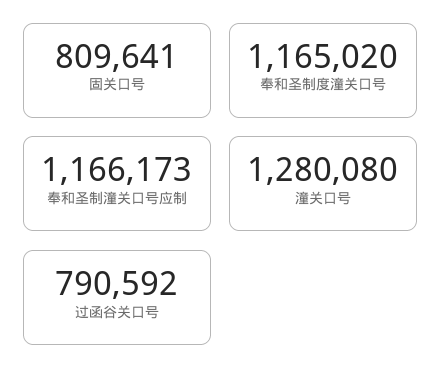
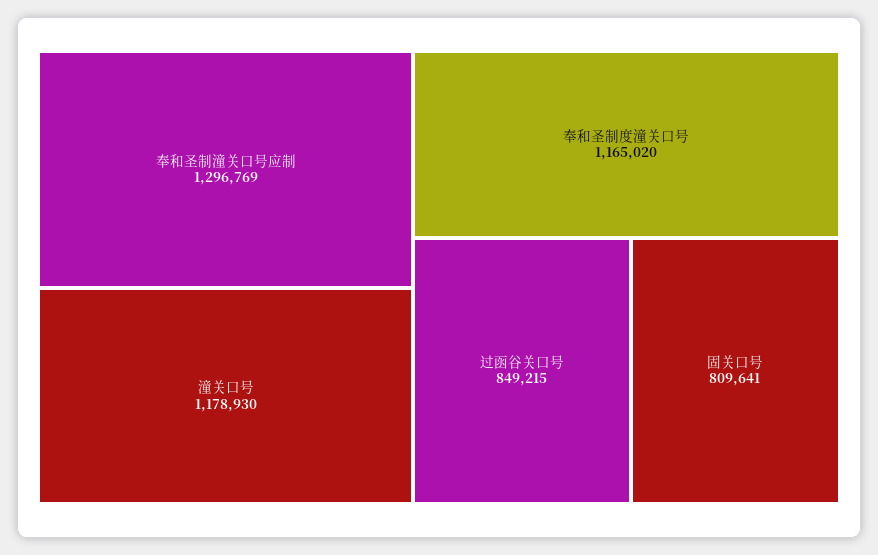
奉和圣制潼关口号应制: 1166173 -> 1296769
潼关口号: 1280080 -> 1178930
过函谷关口号: 790592 -> 849215

